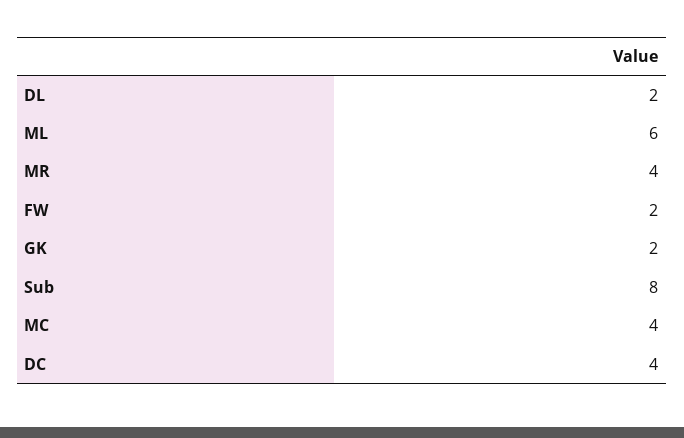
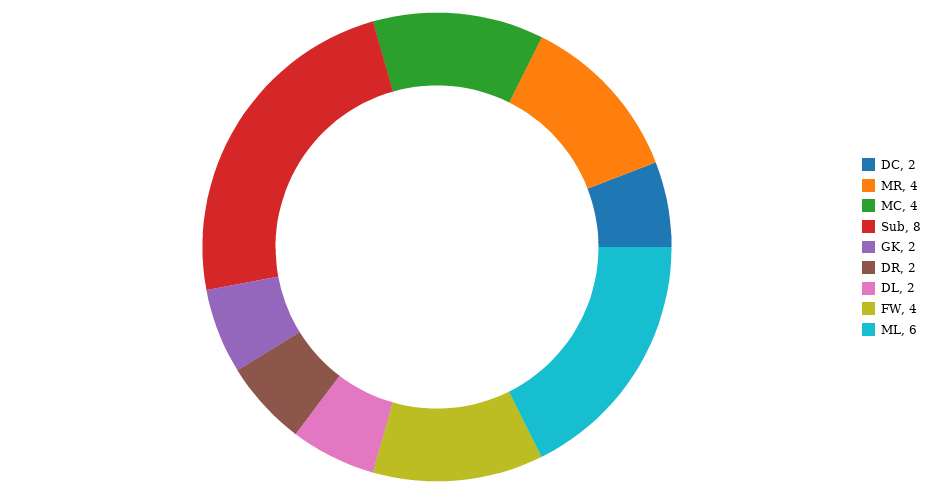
FW: 2 -> 4
DC: 4 -> 2
DR: none -> 2

